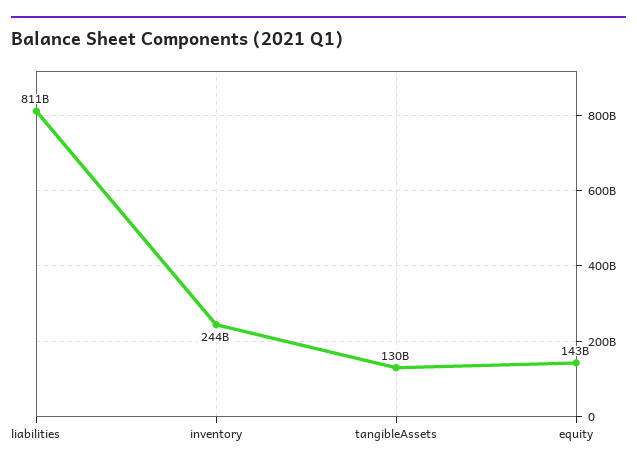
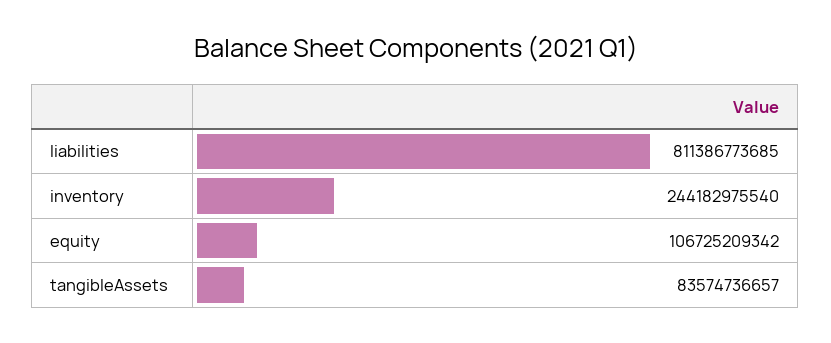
tangibleAssets: 130000000000 -> 83574736657
equity: 143000000000 -> 106725209342

